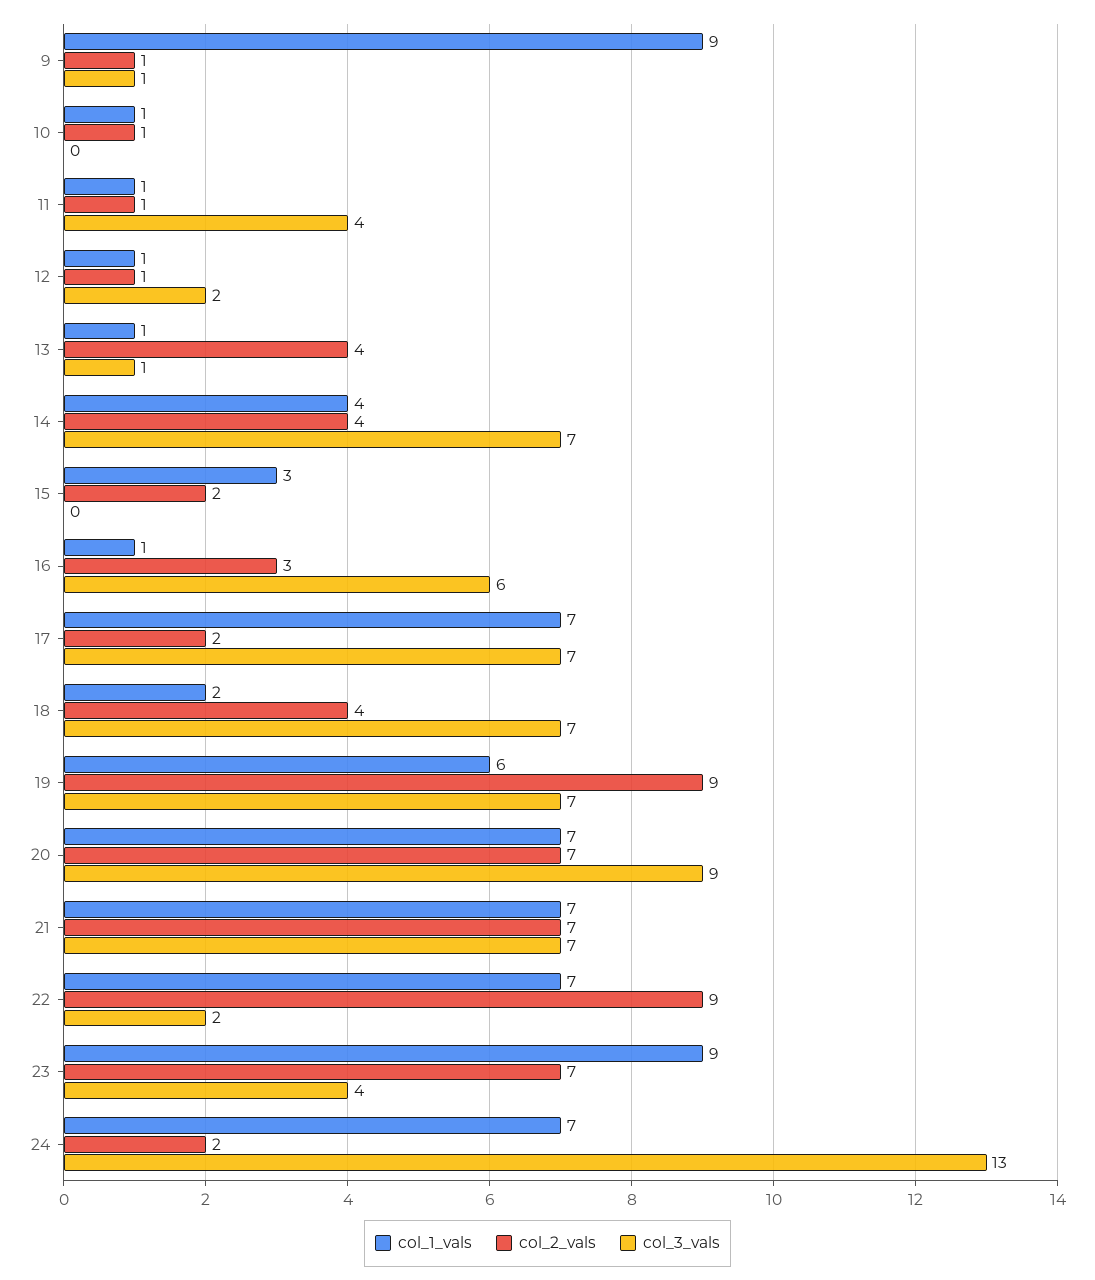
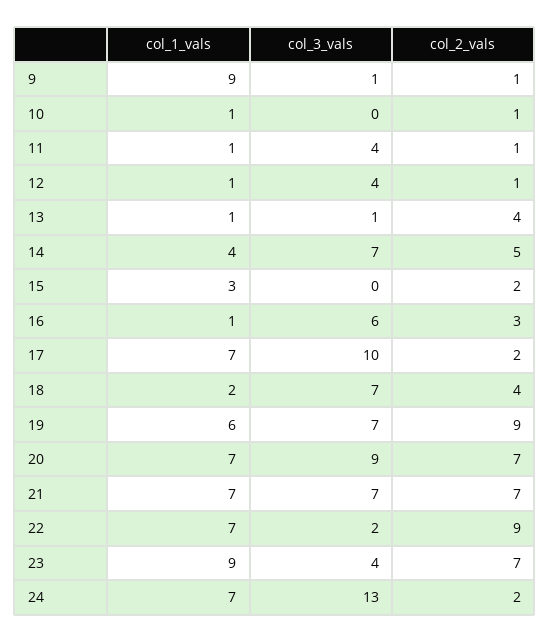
col_3_vals, 12: 2 -> 4
col_2_vals, 14: 4 -> 5
col_3_vals, 17: 7 -> 10

